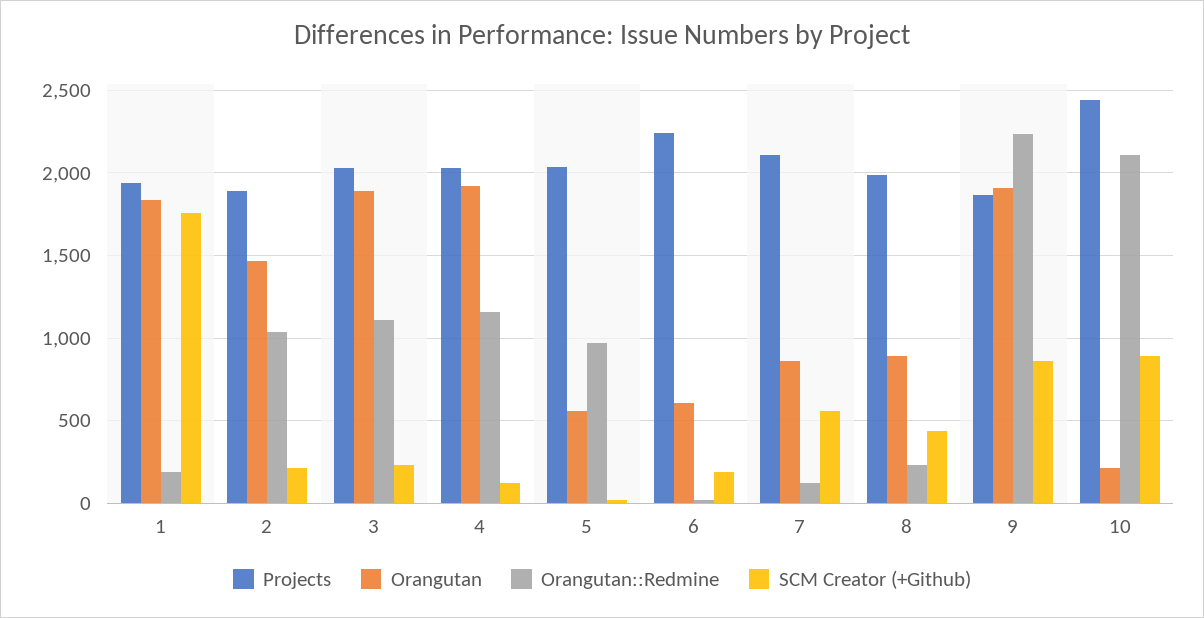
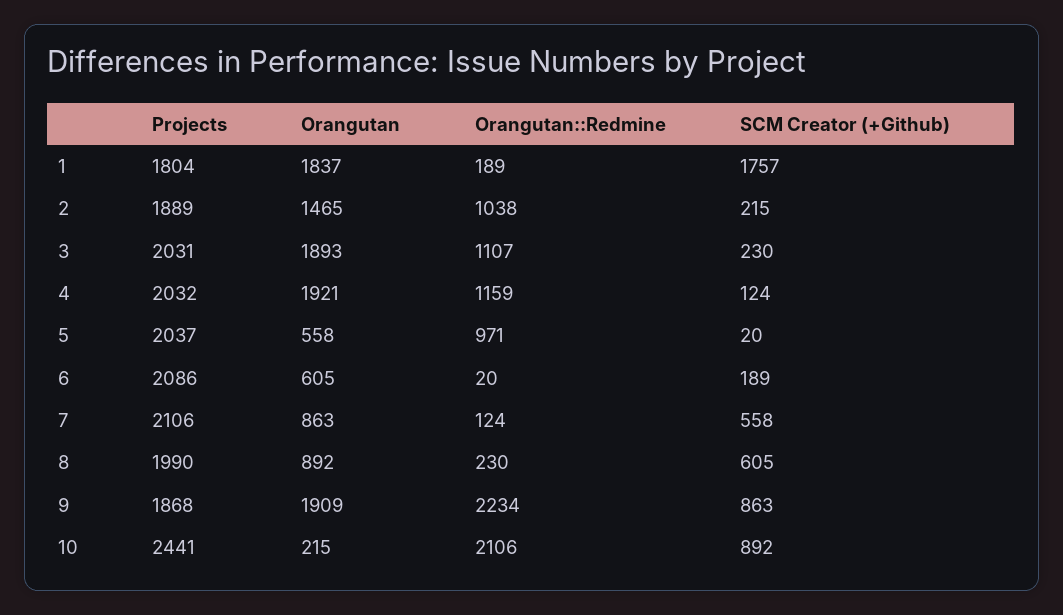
Projects, 1: 1950 -> 1804
Projects, 6: 2250 -> 2086
SCM Creator (+Github), 8: 450 -> 605

